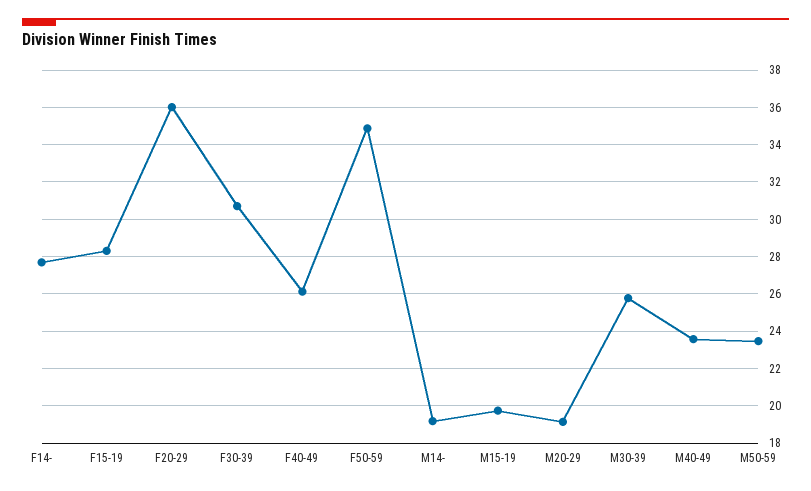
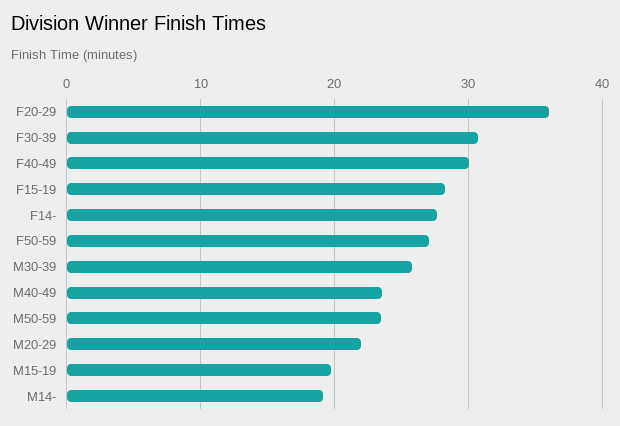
F40-49: 26 -> 30
F50-59: 35 -> 27
M20-29: 19 -> 22

